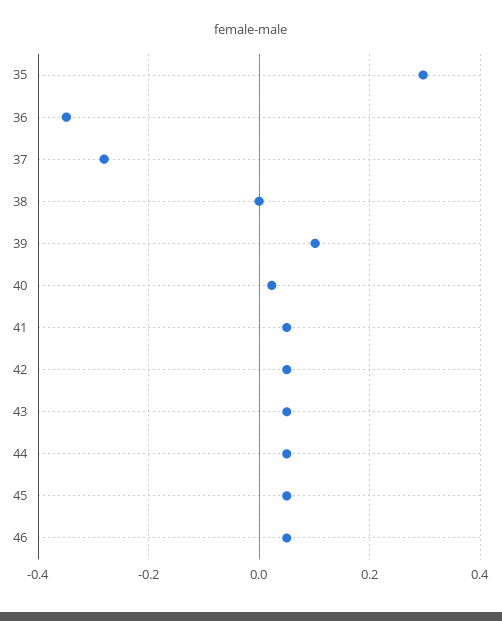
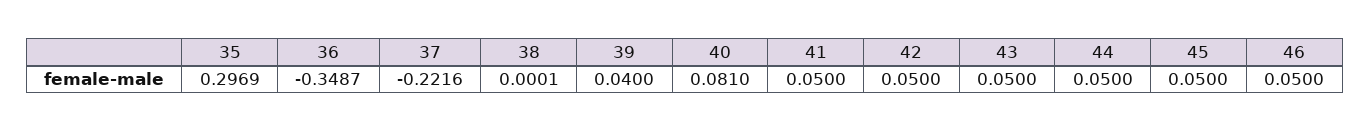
37: -0.28 -> -0.2216
39: 0.1 -> 0.04
40: 0.02 -> 0.081

